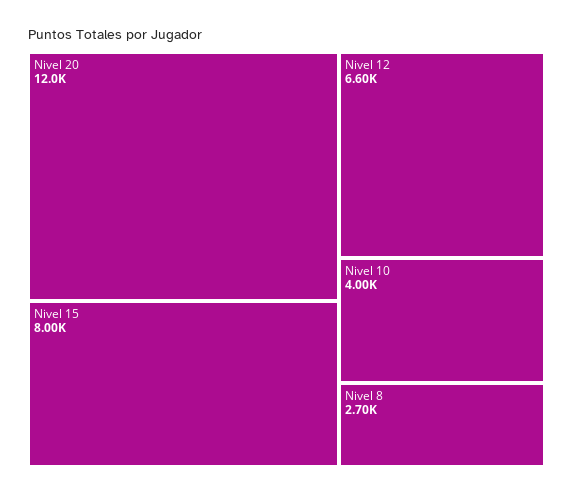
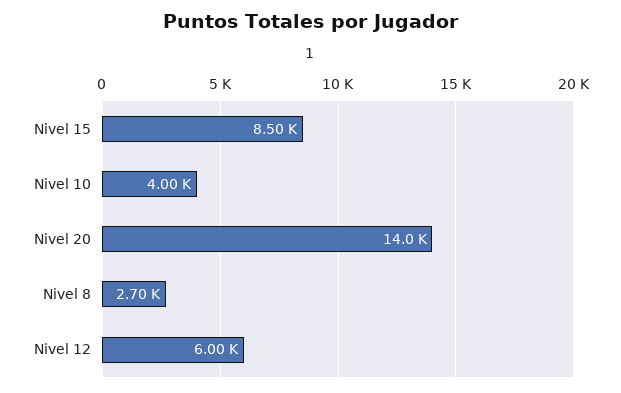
Nivel 20: 12000 -> 14000
Nivel 15: 8000 -> 8500
Nivel 12: 6600 -> 6000

